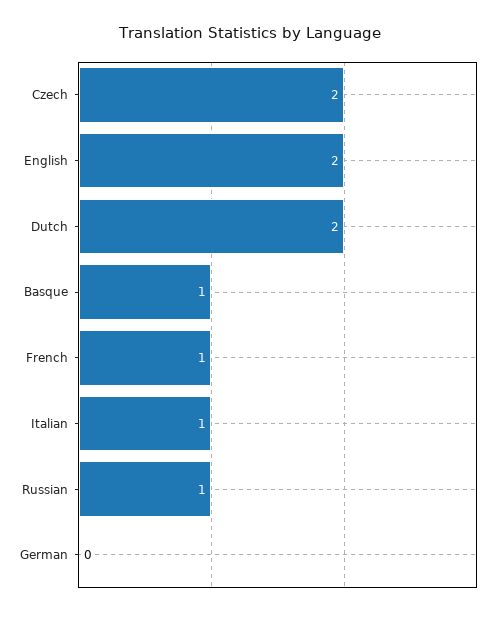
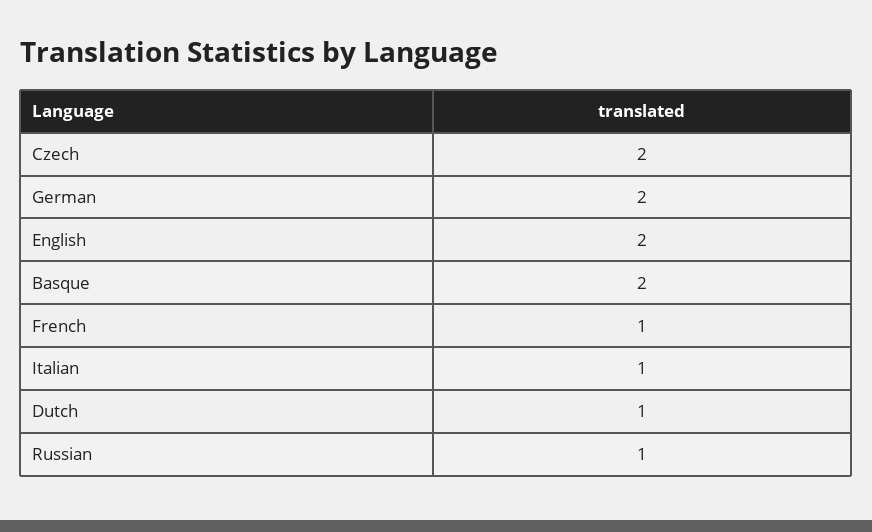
Dutch: 2 -> 1
Basque: 1 -> 2
German: 0 -> 2

